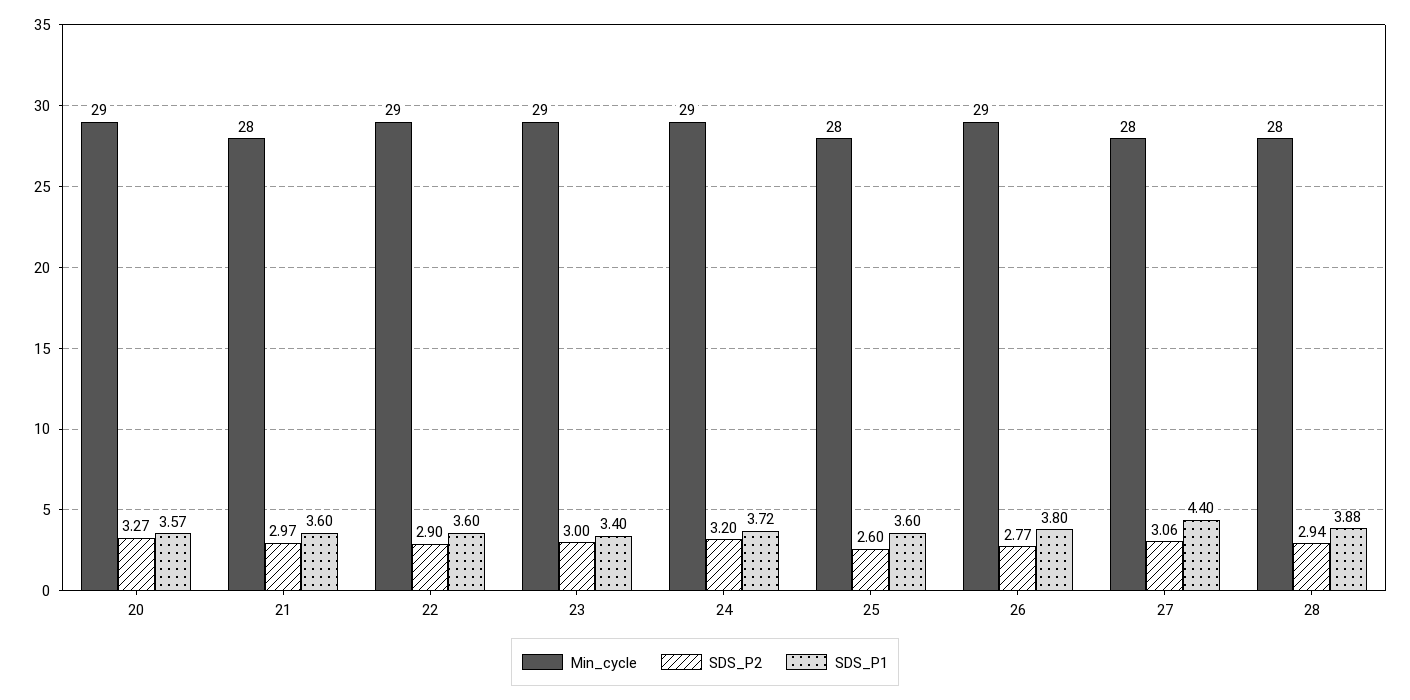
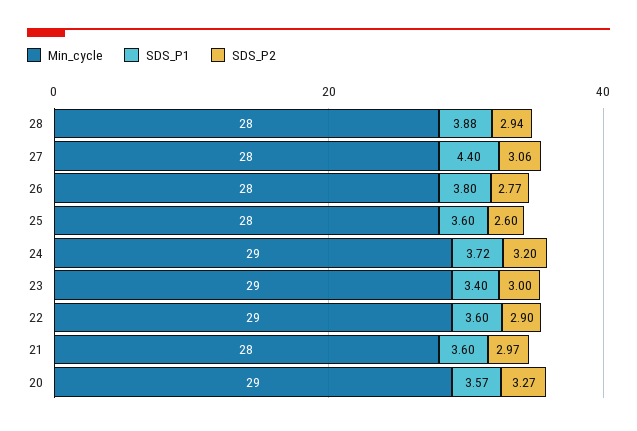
Min_cycle, 26: 29 -> 28

